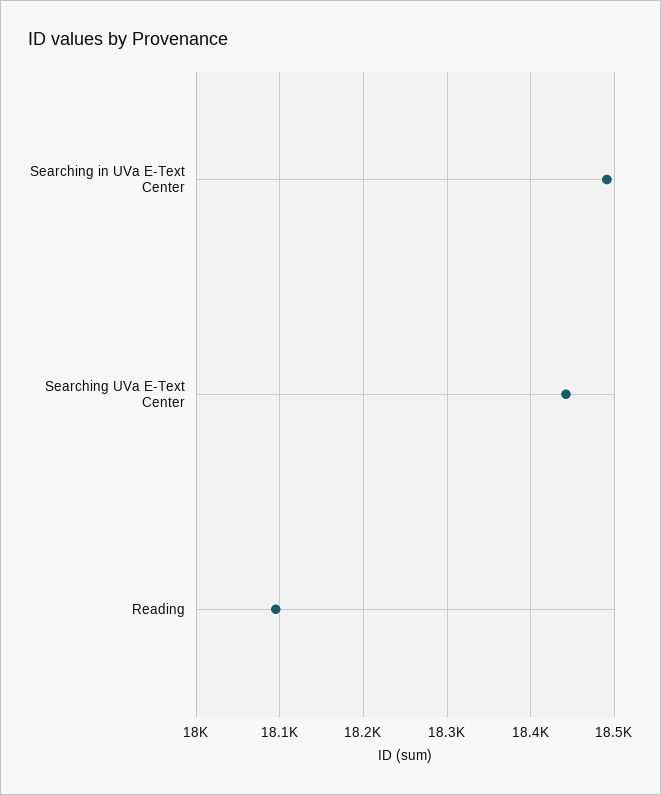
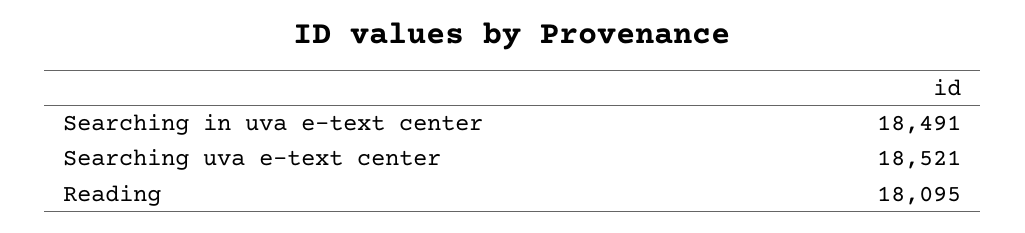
Searching UVa E-Text Center: 18440 -> 18521

